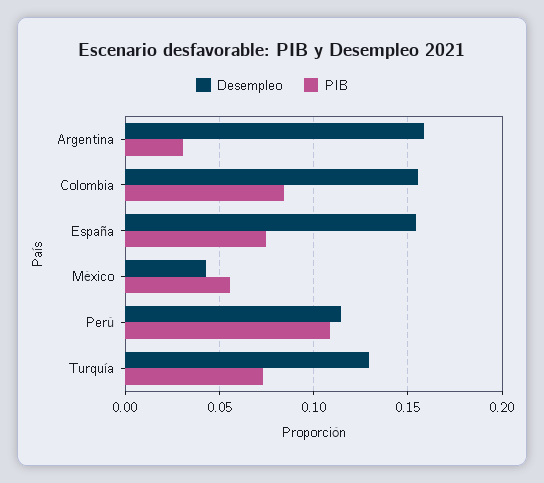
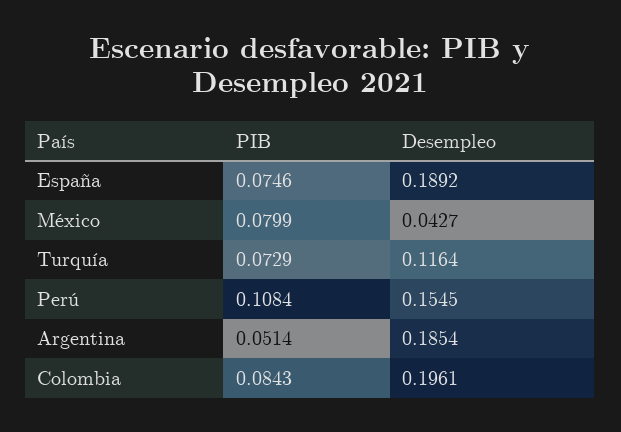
Desempleo, Argentina: 0.16 -> 0.1854
PIB, Argentina: 0.03 -> 0.0514
Desempleo, Colombia: 0.155 -> 0.1961
Desempleo, España: 0.155 -> 0.1892
PIB, México: 0.055 -> 0.0799
Desempleo, Perú: 0.115 -> 0.1545
Desempleo, Turquía: 0.13 -> 0.1164

